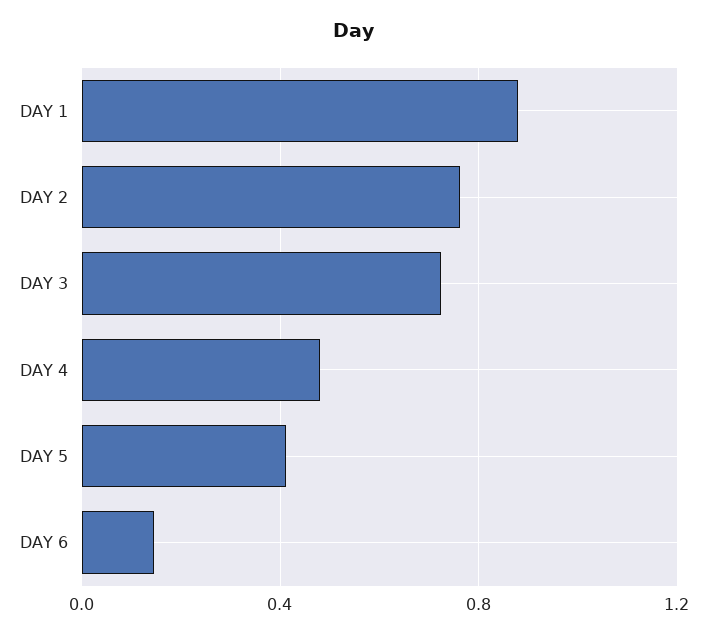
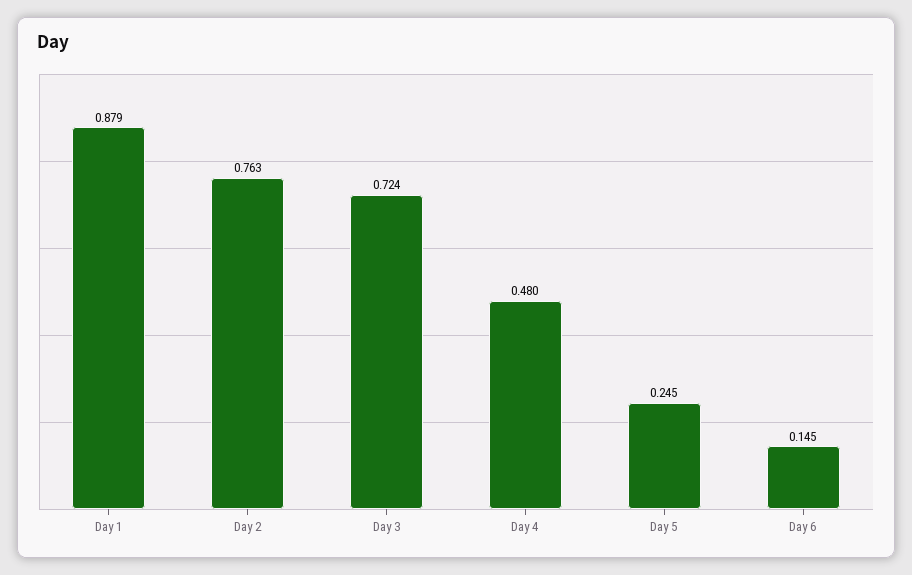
DAY 5: 0.4 -> 0.245

